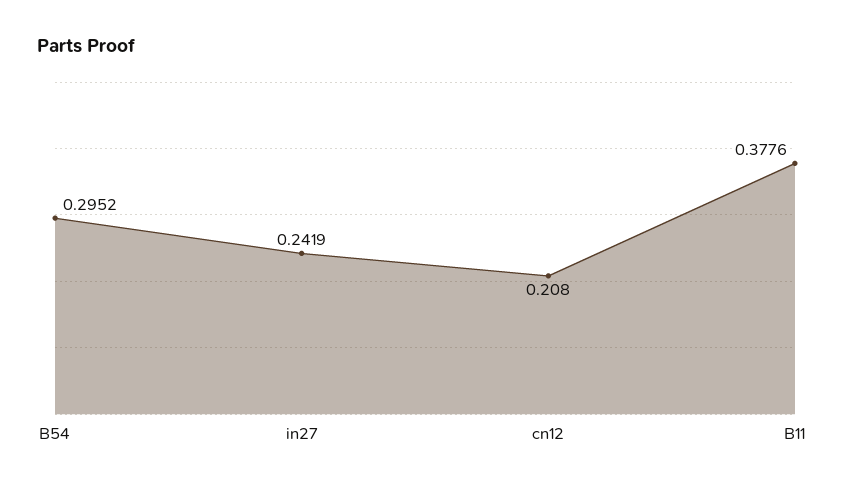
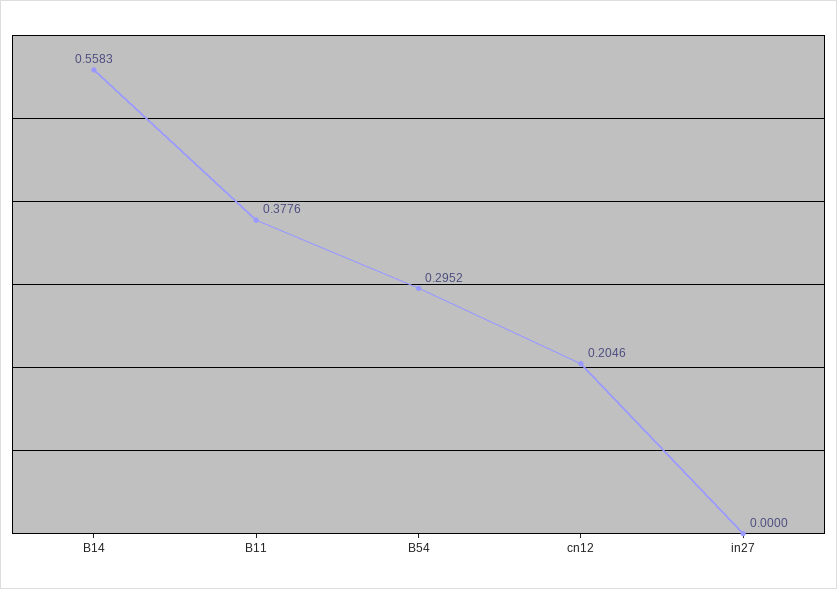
in27: 0.2419 -> 0
cn12: 0.208 -> 0.2046
B14: none -> 0.5583

